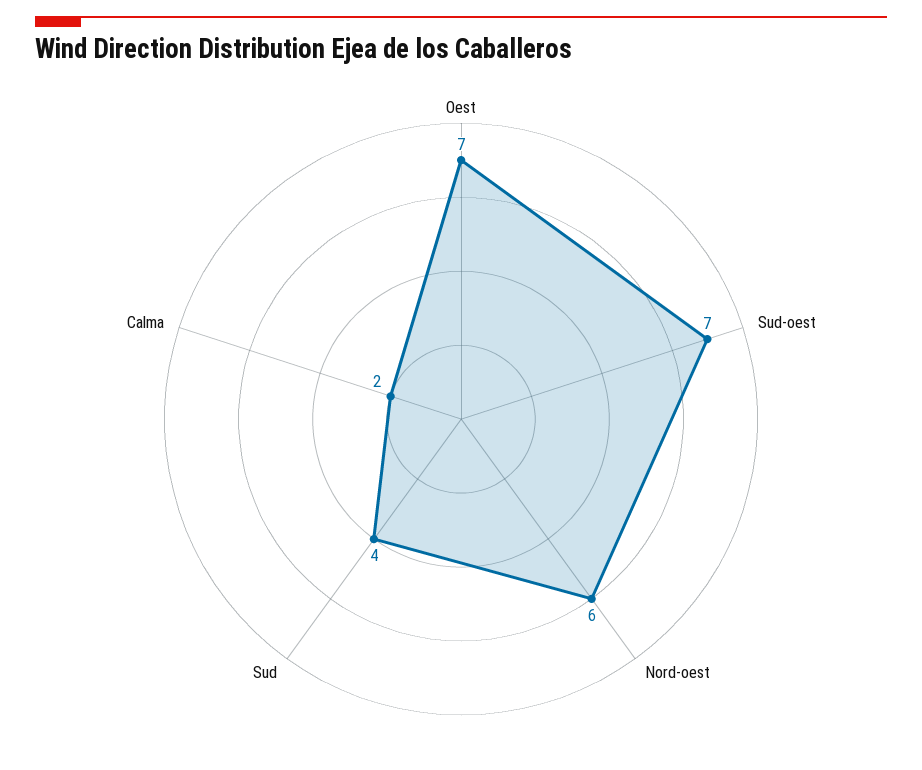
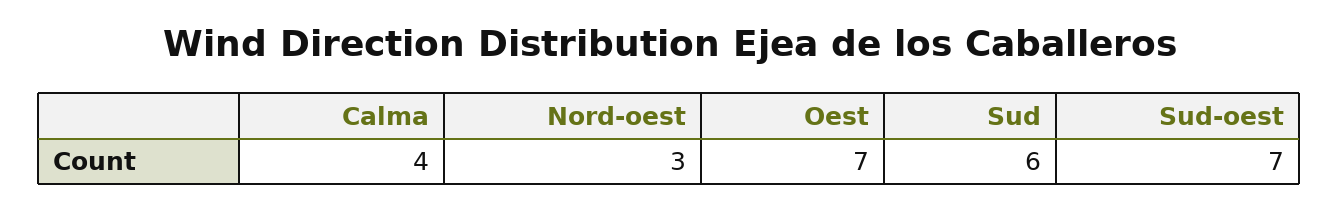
Nord-oest: 6 -> 3
Sud: 4 -> 6
Calma: 2 -> 4

